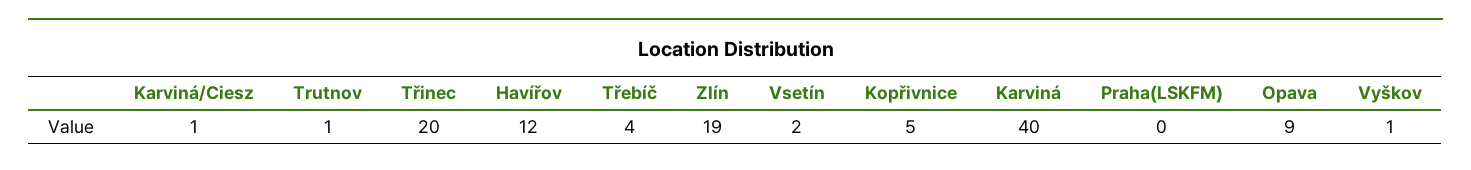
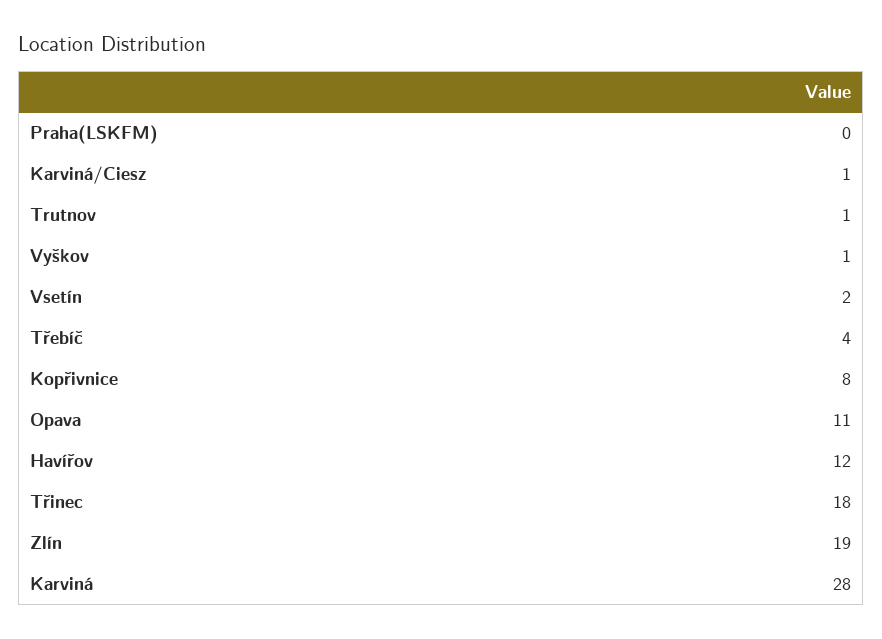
Třinec: 20 -> 18
Kopřivnice: 5 -> 8
Karviná: 40 -> 28
Opava: 9 -> 11

